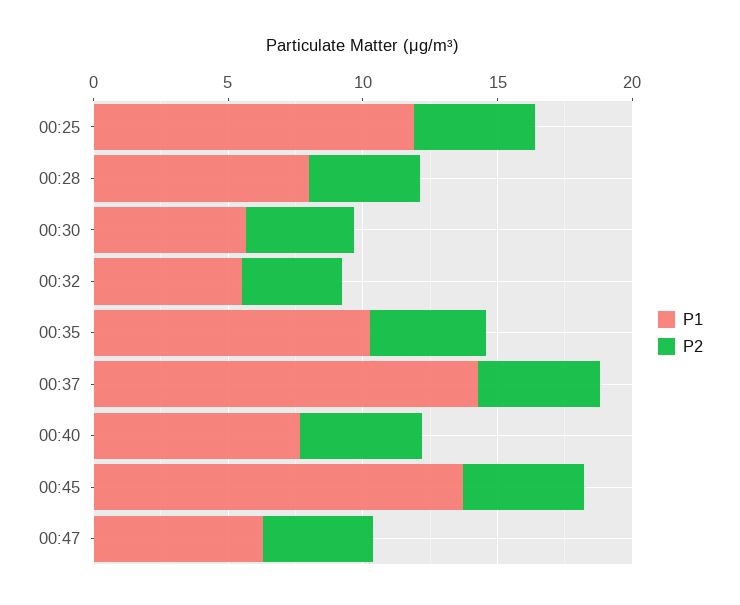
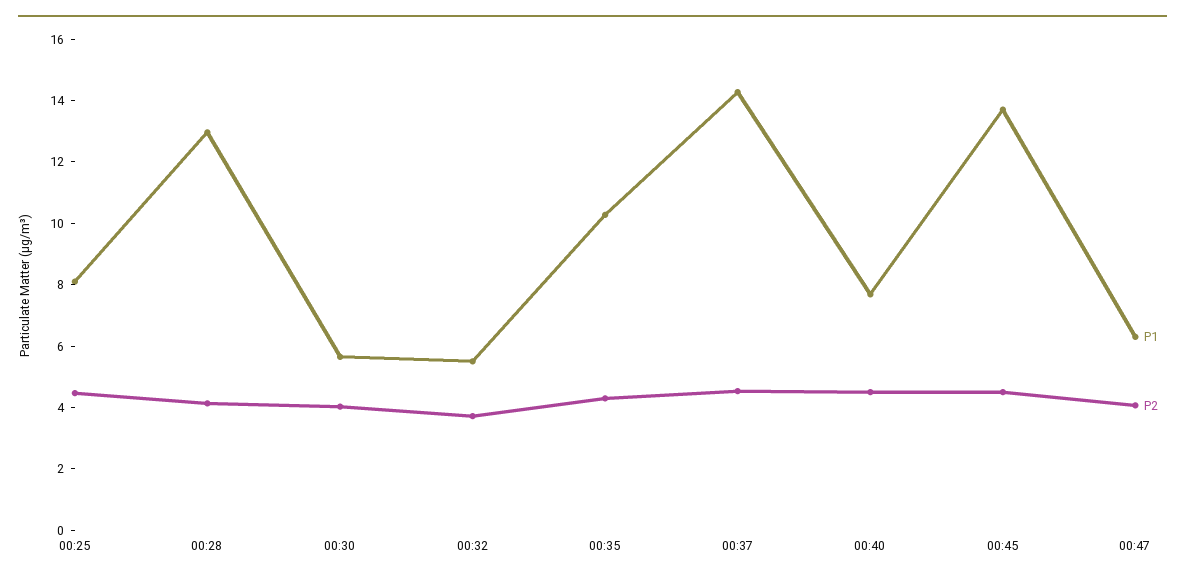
P1, 00:25: 12 -> 8
P1, 00:28: 8 -> 13

